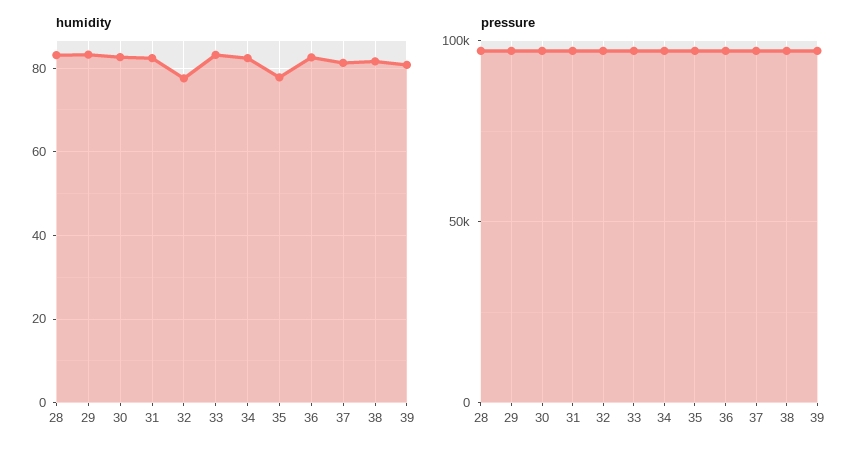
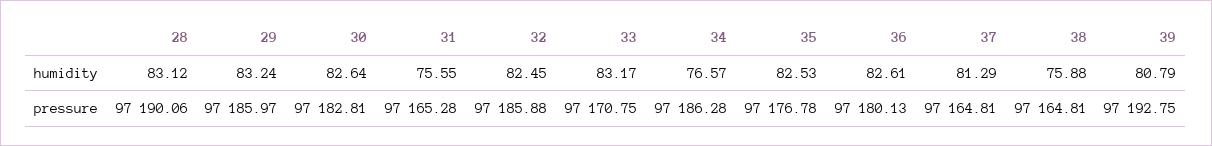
humidity, 31: 82 -> 75.55
humidity, 32: 78 -> 82.45
humidity, 34: 82 -> 76.57
humidity, 35: 78 -> 82.53
humidity, 38: 82 -> 75.88

